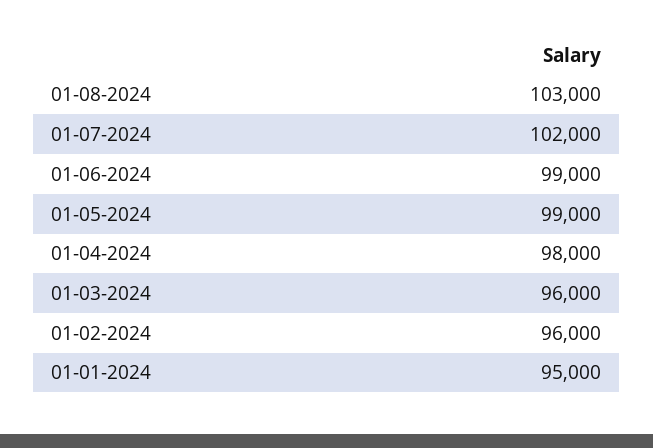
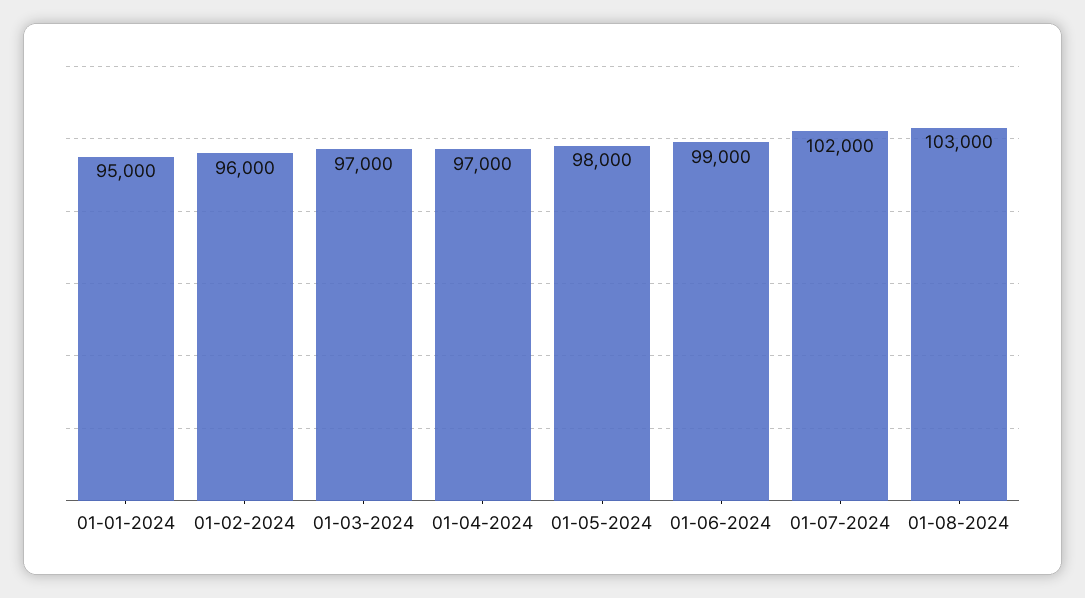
01-05-2024: 99000 -> 98000
01-04-2024: 98000 -> 97000
01-03-2024: 96000 -> 97000

